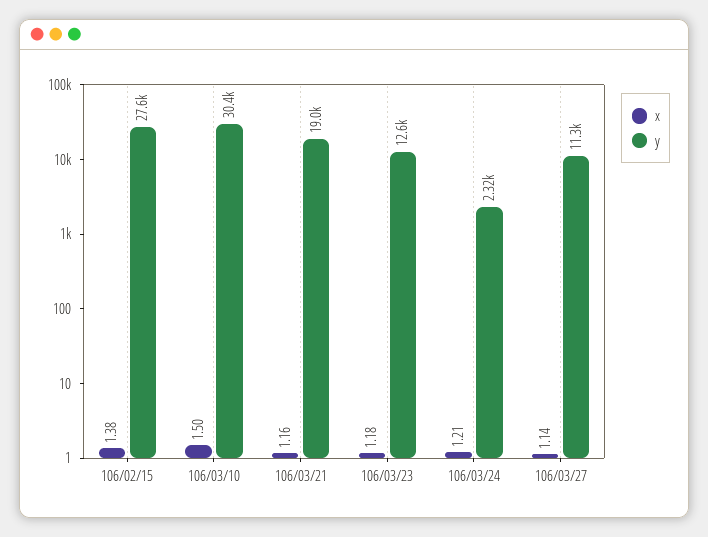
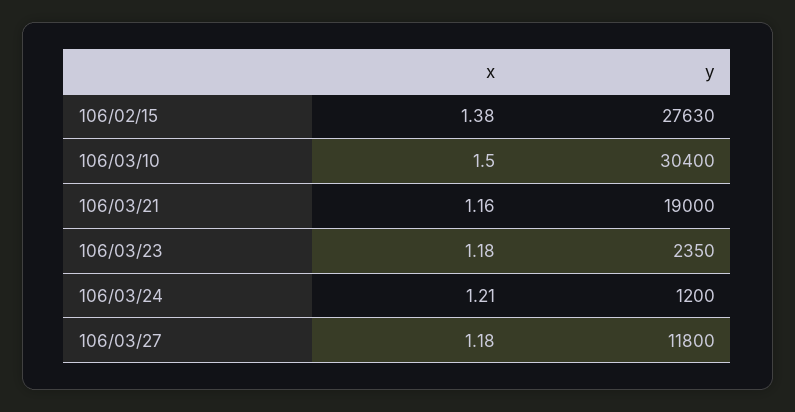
y, 106/03/23: 12600 -> 2350
y, 106/03/24: 2320 -> 1200
x, 106/03/27: 1.14 -> 1.18
y, 106/03/27: 11300 -> 11800

